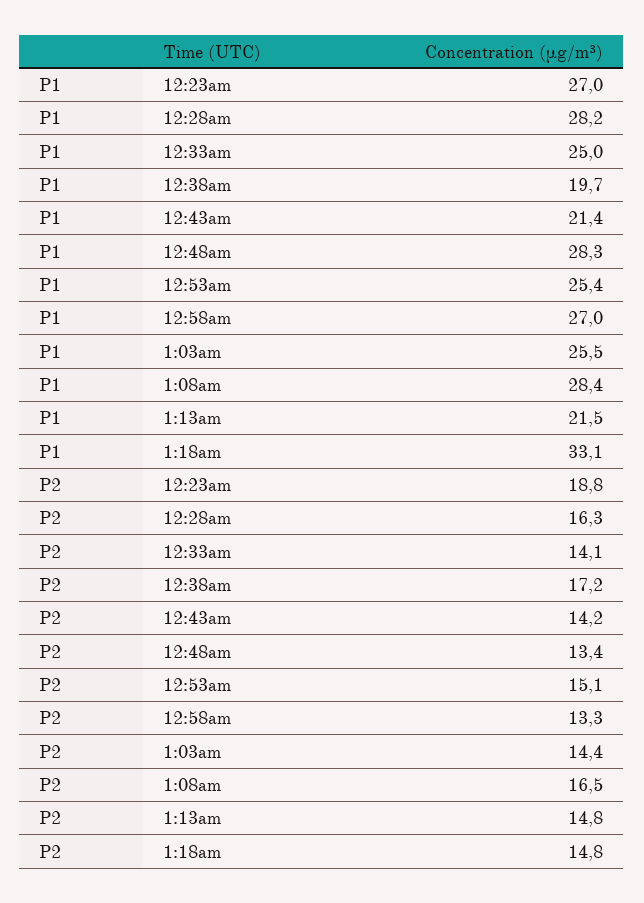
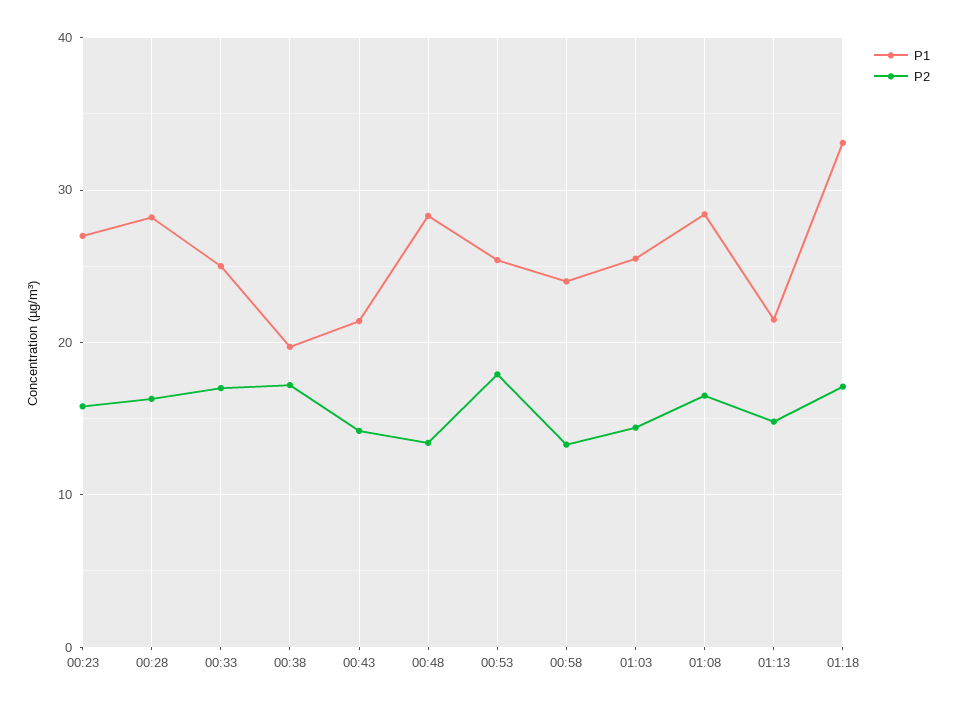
P1, 12:58am: 27 -> 24
P2, 12:23am: 18.8 -> 16
P2, 12:33am: 14.1 -> 17
P2, 12:53am: 15.1 -> 18
P2, 1:18am: 14.8 -> 17

